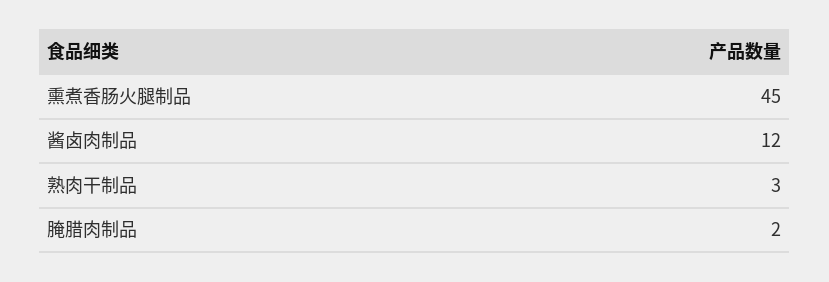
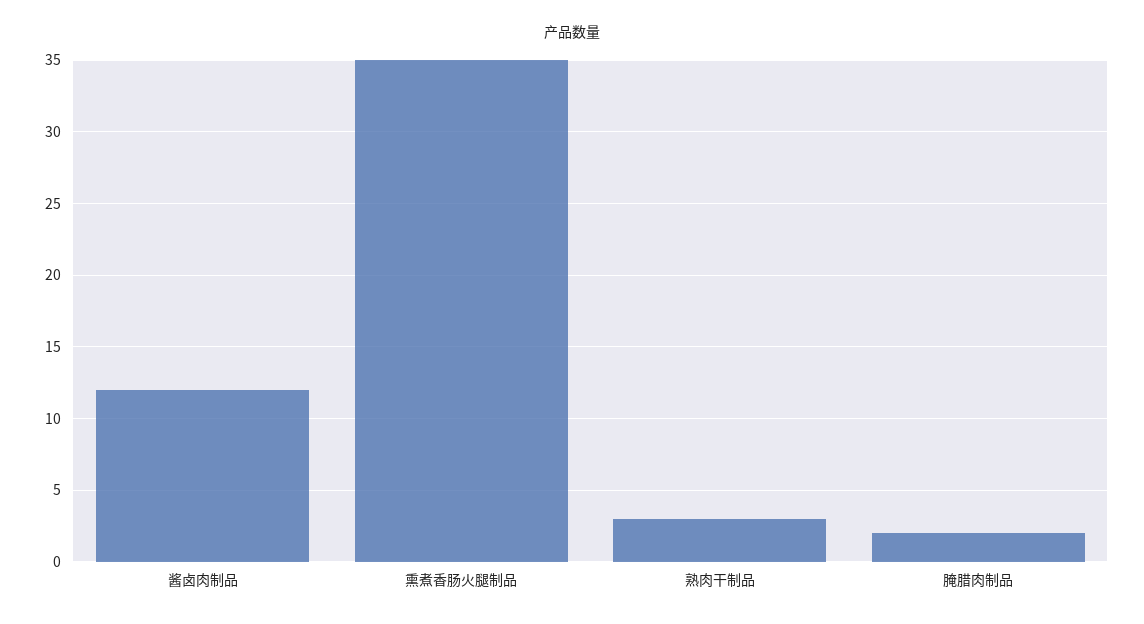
熏煮香肠火腿制品: 45 -> 35

